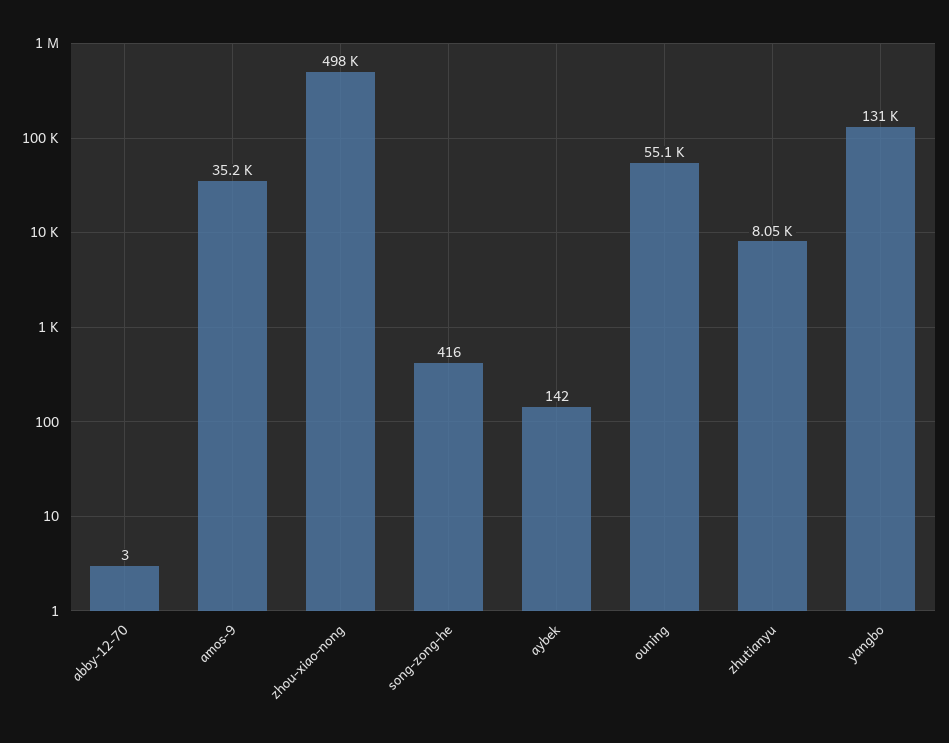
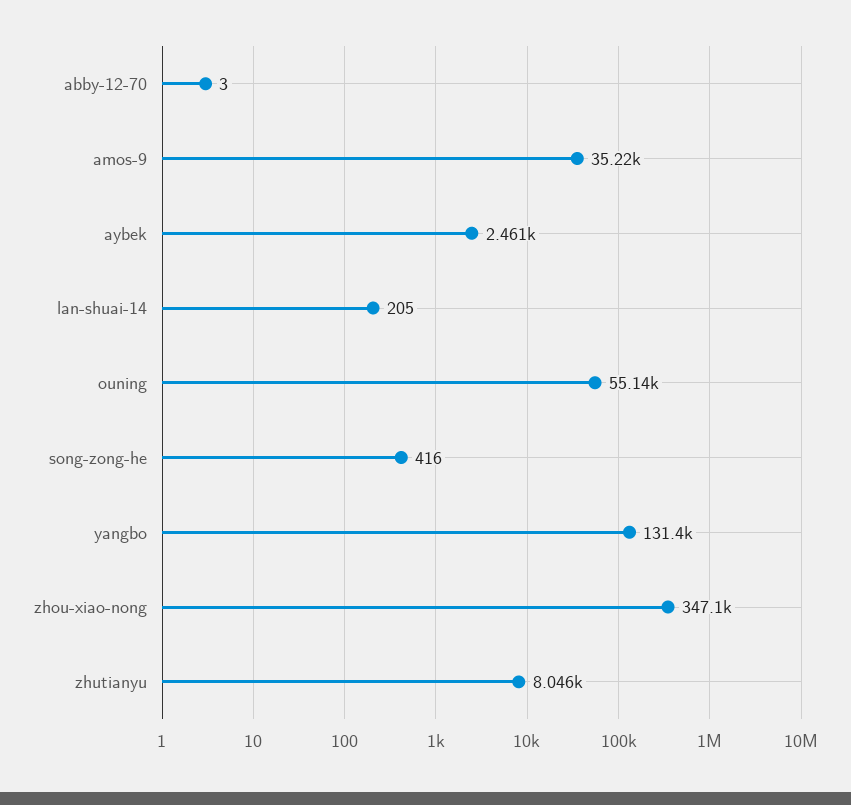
zhou-xiao-nong: 498000 -> 347100
aybek: 142 -> 2461
lan-shuai-14: none -> 205

